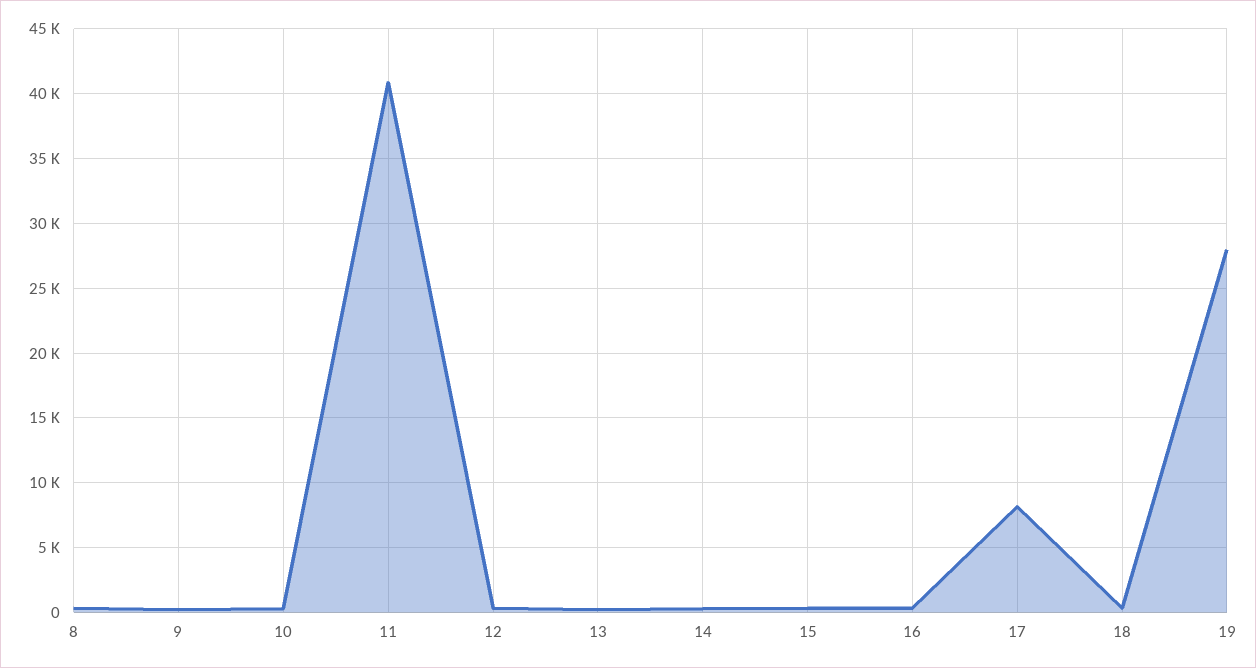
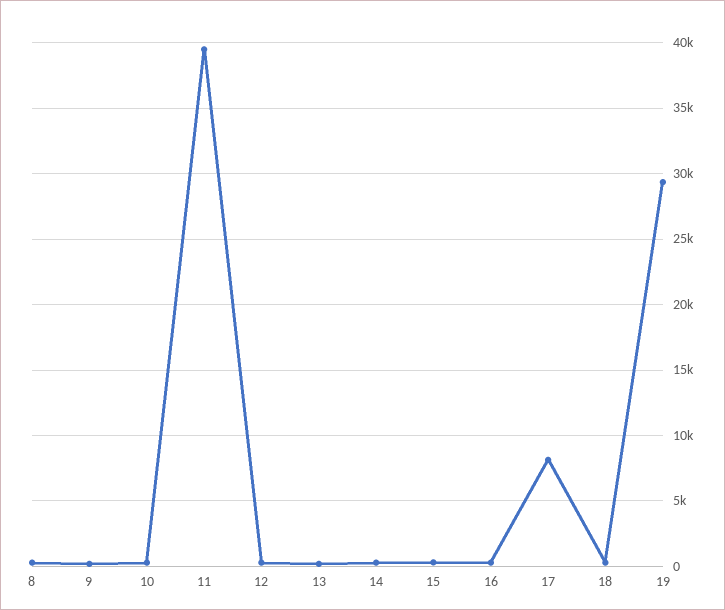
11: 41000 -> 39500
19: 28000 -> 29500

